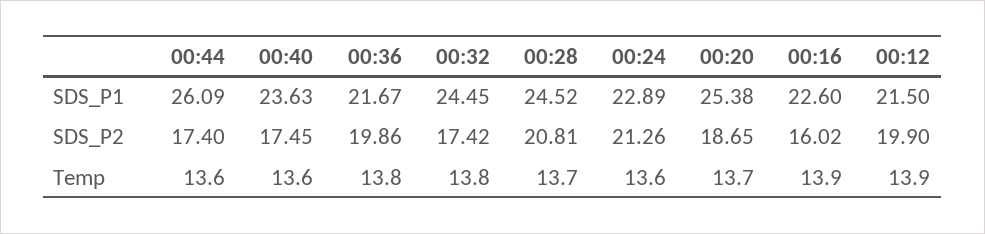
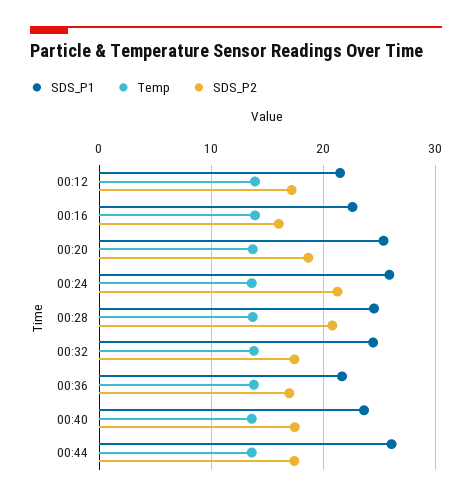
SDS_P1, 00:24: 22.89 -> 26
SDS_P2, 00:36: 19.86 -> 17
SDS_P2, 00:12: 19.9 -> 17

